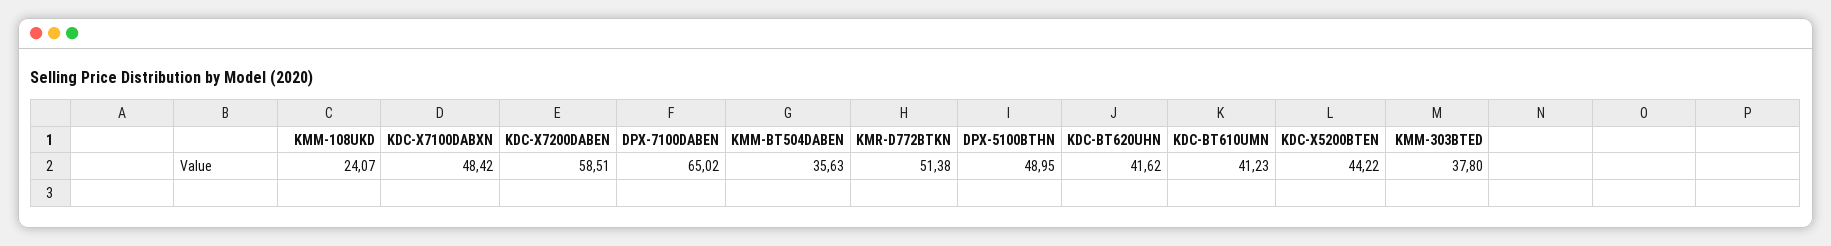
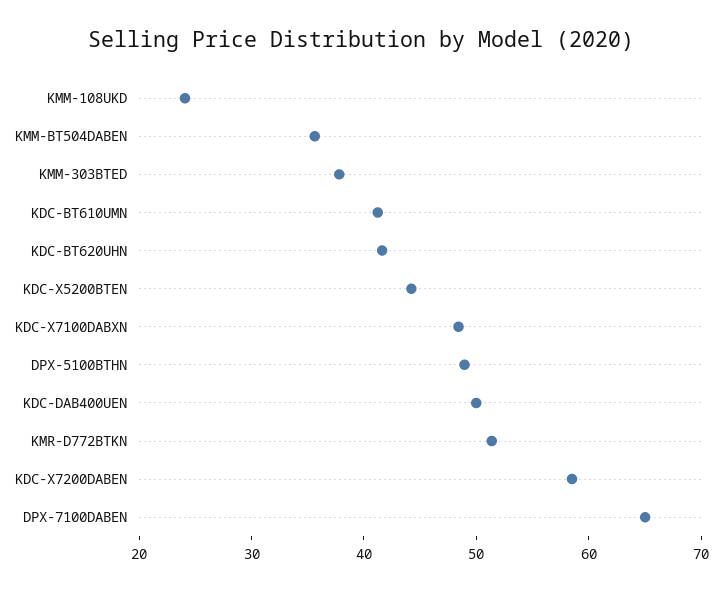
KDC-DAB400UEN: none -> 50

